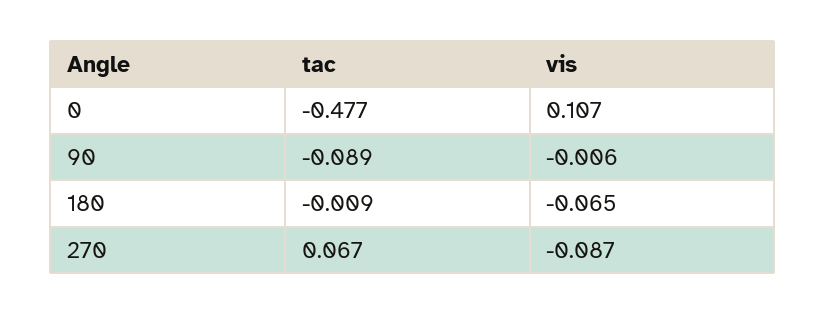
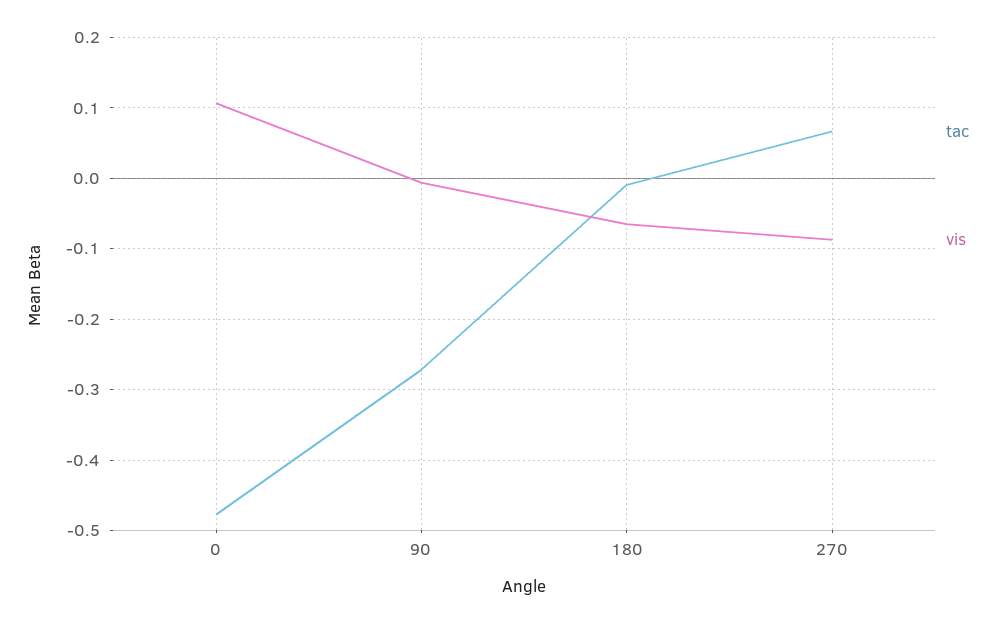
tac, 90: -0.089 -> -0.27

